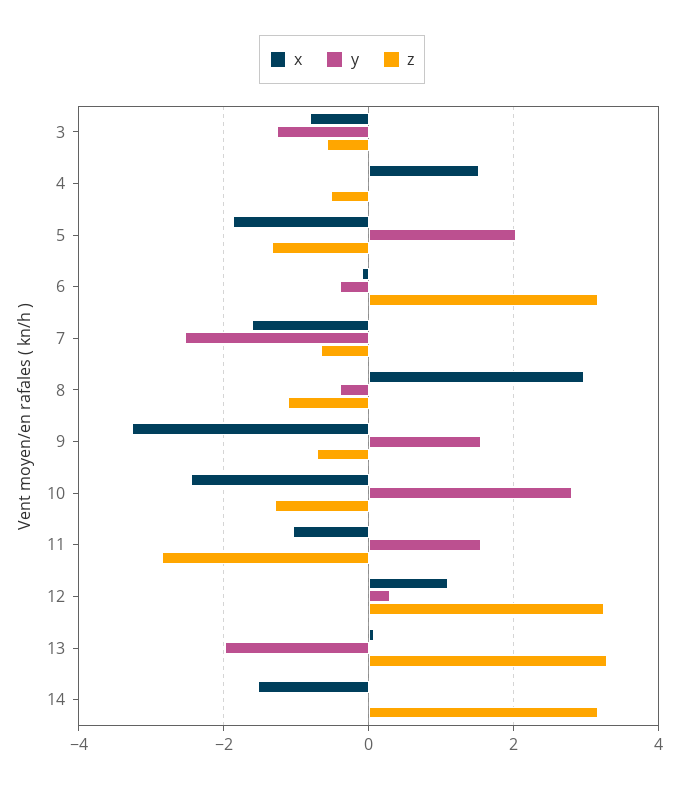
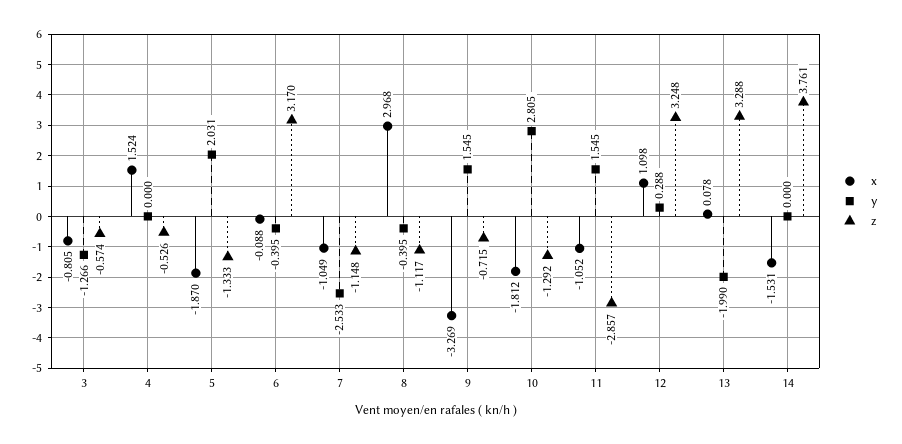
x, 7: -1.6 -> -1.049
z, 7: -0.6 -> -1.148
x, 10: -2.4 -> -1.812
z, 14: 3.2 -> 3.761

